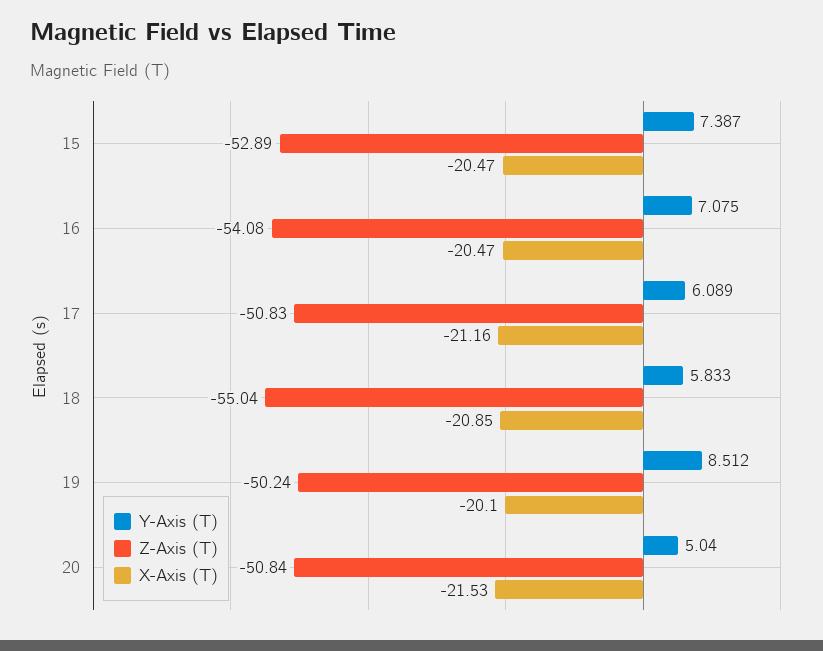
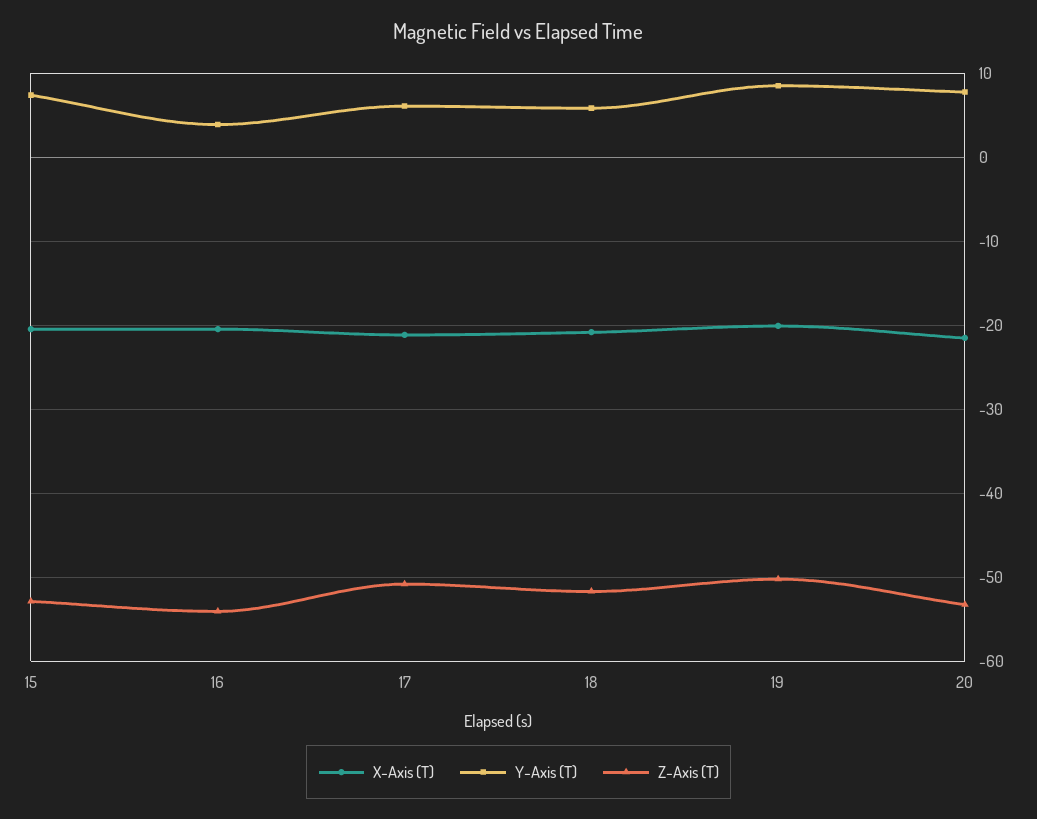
Y-Axis (T), 16: 7.075 -> 4
Z-Axis (T), 18: -55.04 -> -52
Y-Axis (T), 20: 5.04 -> 8
Z-Axis (T), 20: -50.84 -> -53

